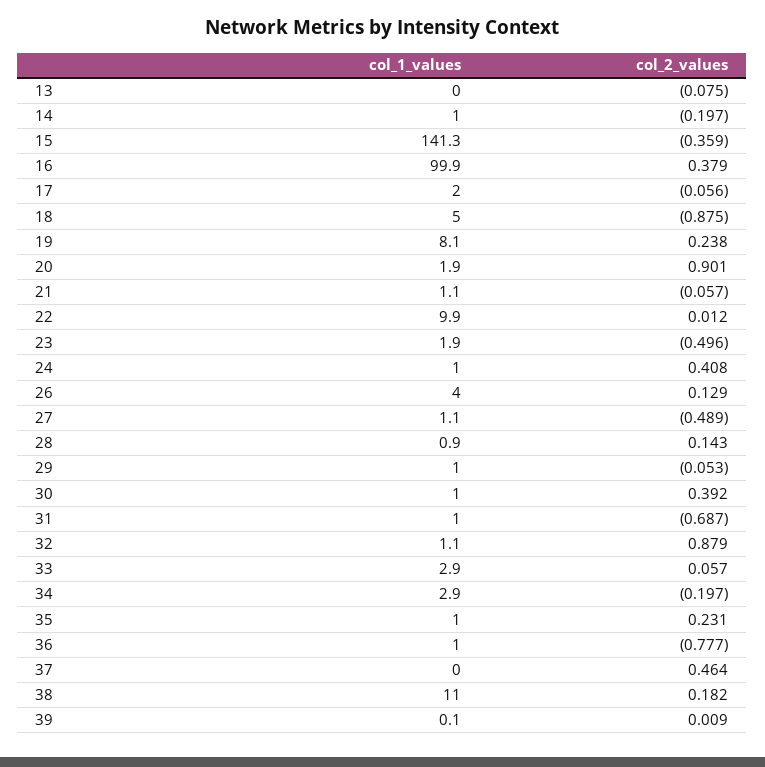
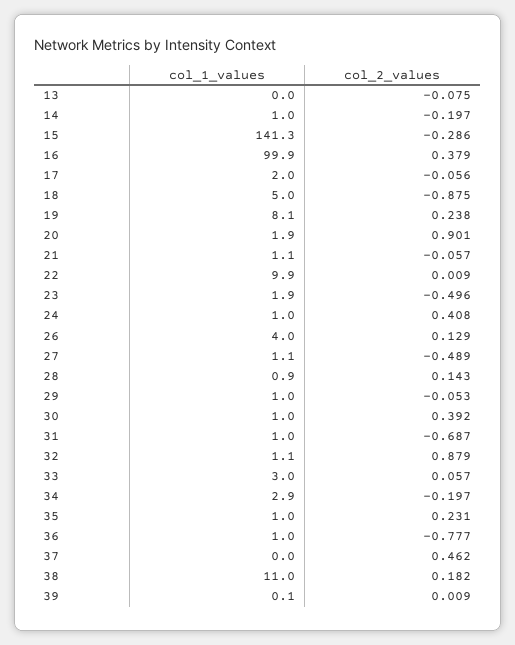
col_2_values, 15: -0.359 -> -0.286
col_2_values, 22: 0.012 -> 0.009
col_1_values, 33: 2.9 -> 3
col_2_values, 37: 0.464 -> 0.462

